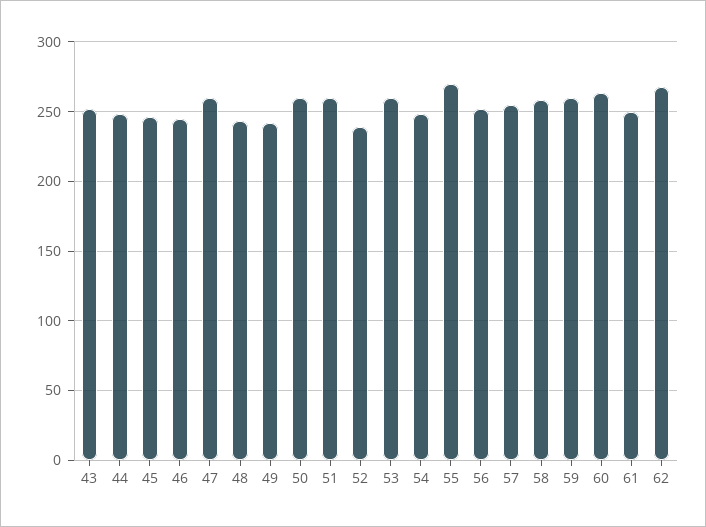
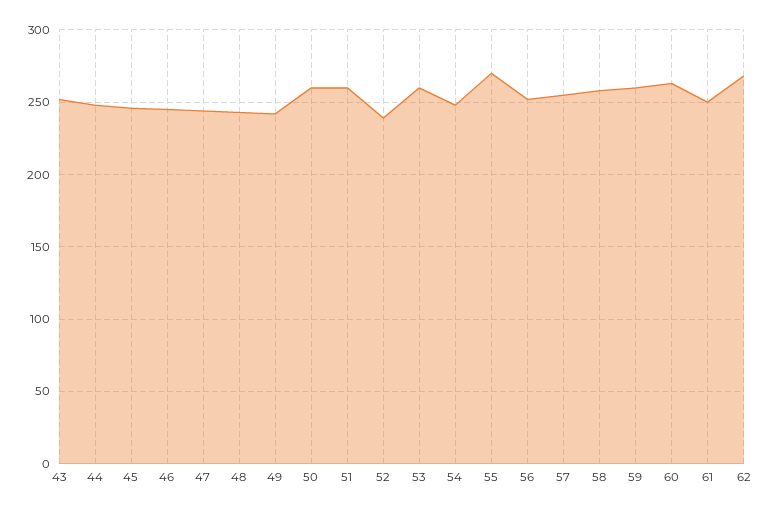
47: 260 -> 245

